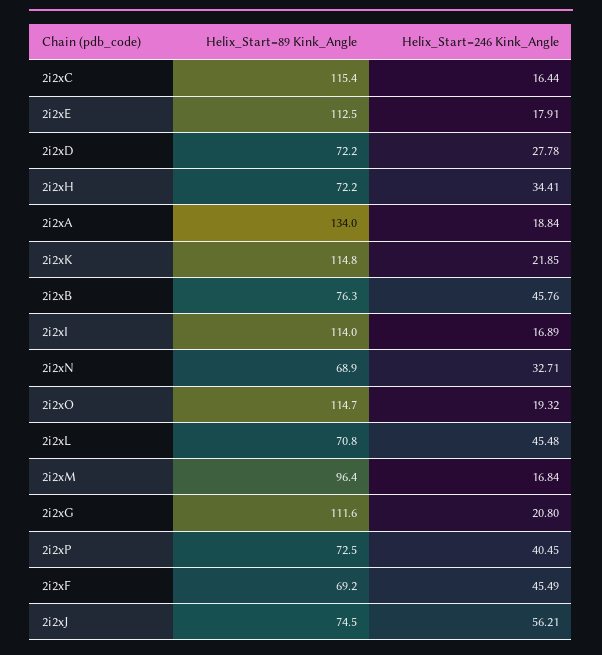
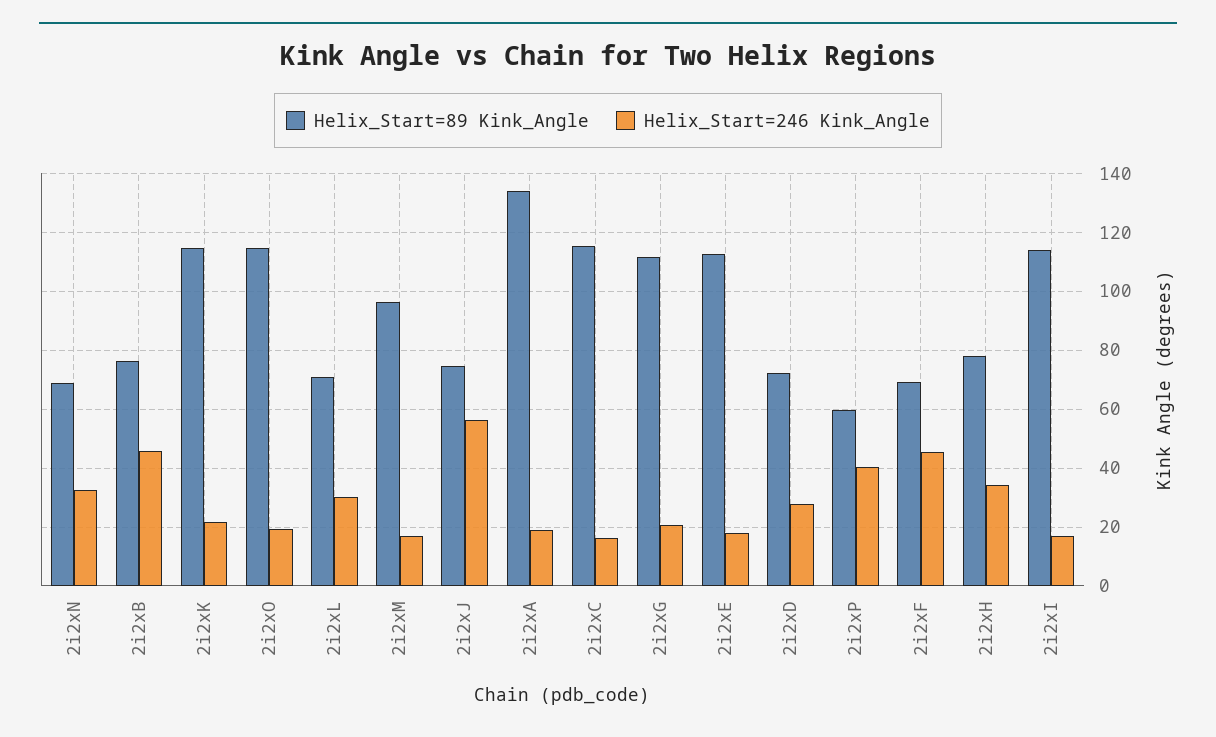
Helix_Start=89 Kink_Angle, 2i2xH: 72.2 -> 77.5
Helix_Start=246 Kink_Angle, 2i2xL: 45.48 -> 30
Helix_Start=89 Kink_Angle, 2i2xP: 72.5 -> 60

